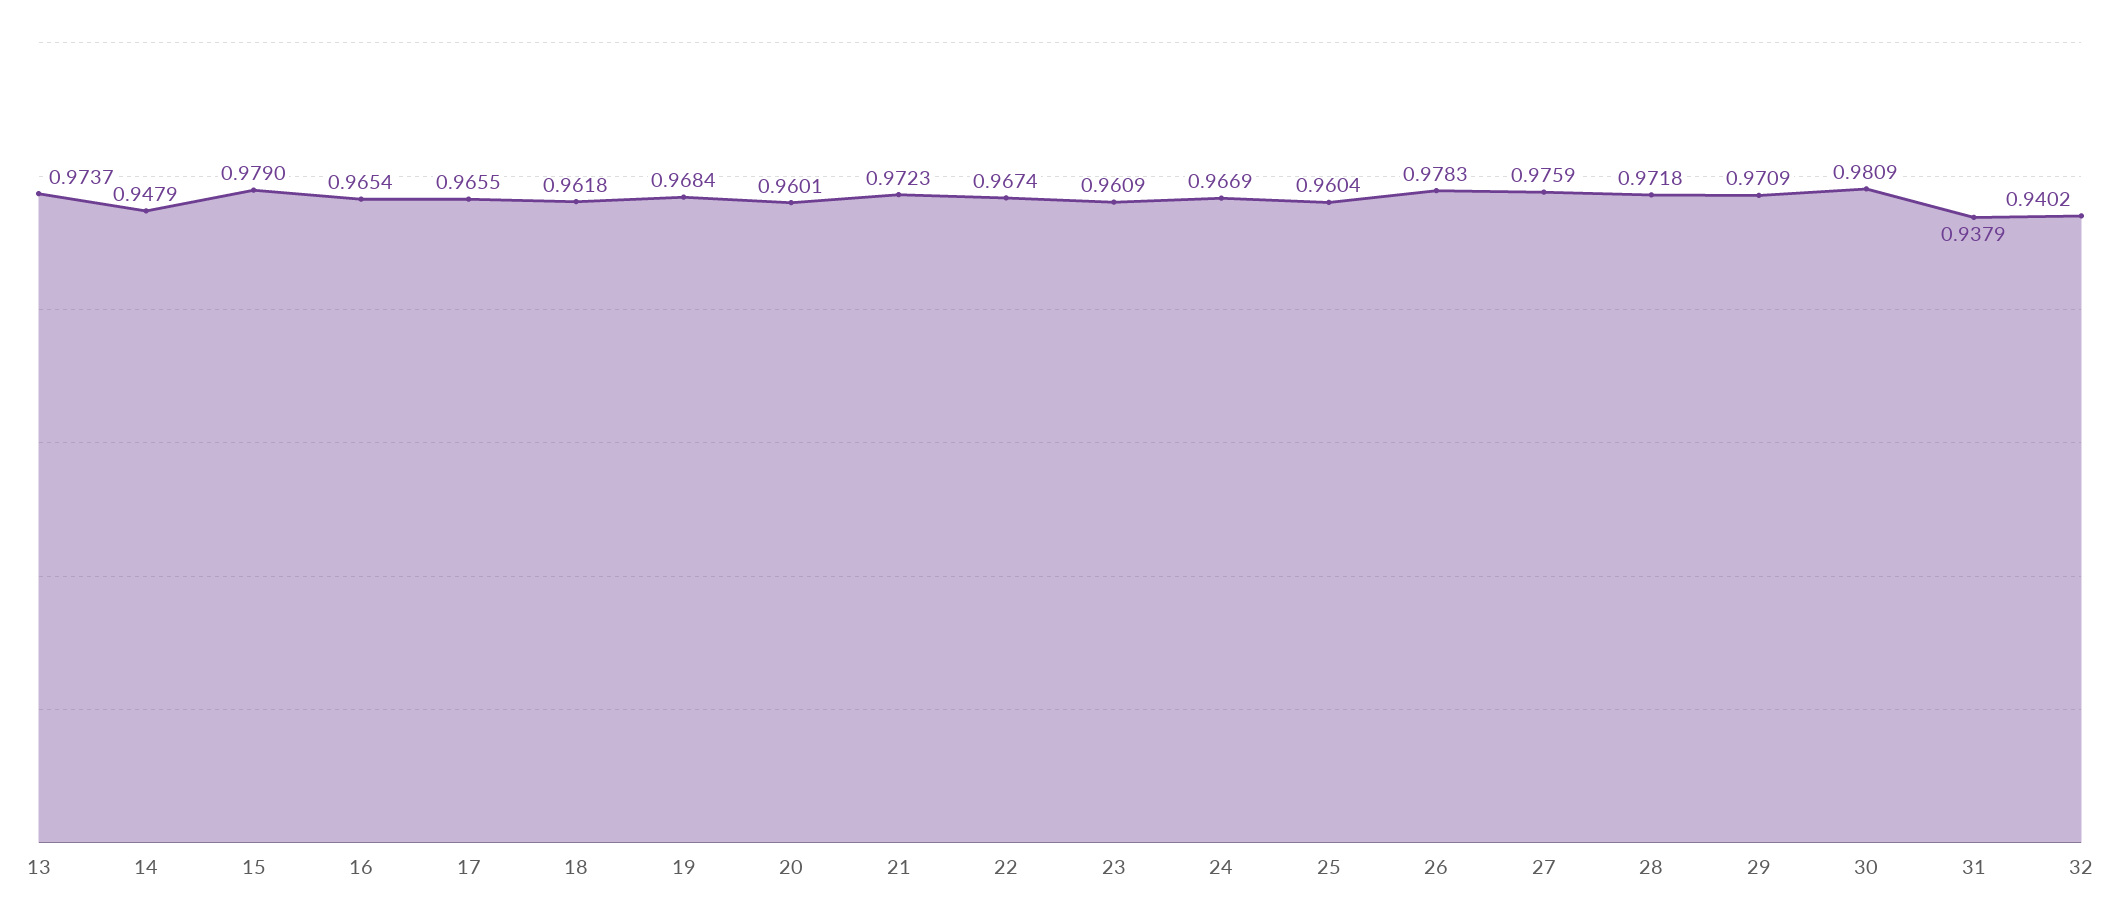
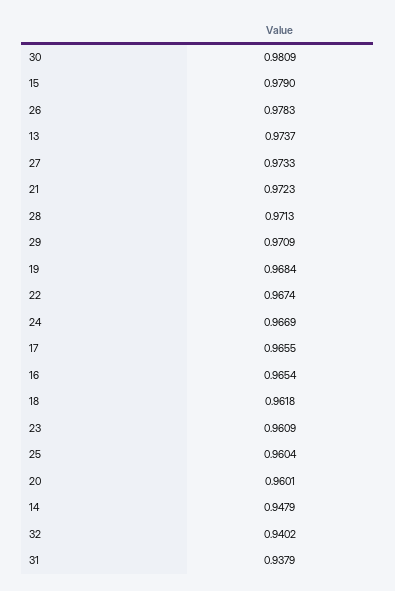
27: 0.9759 -> 0.9733
28: 0.9718 -> 0.9713

